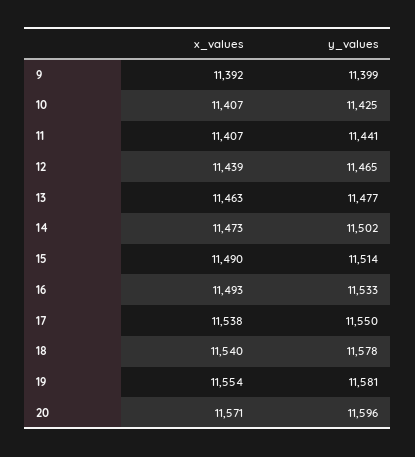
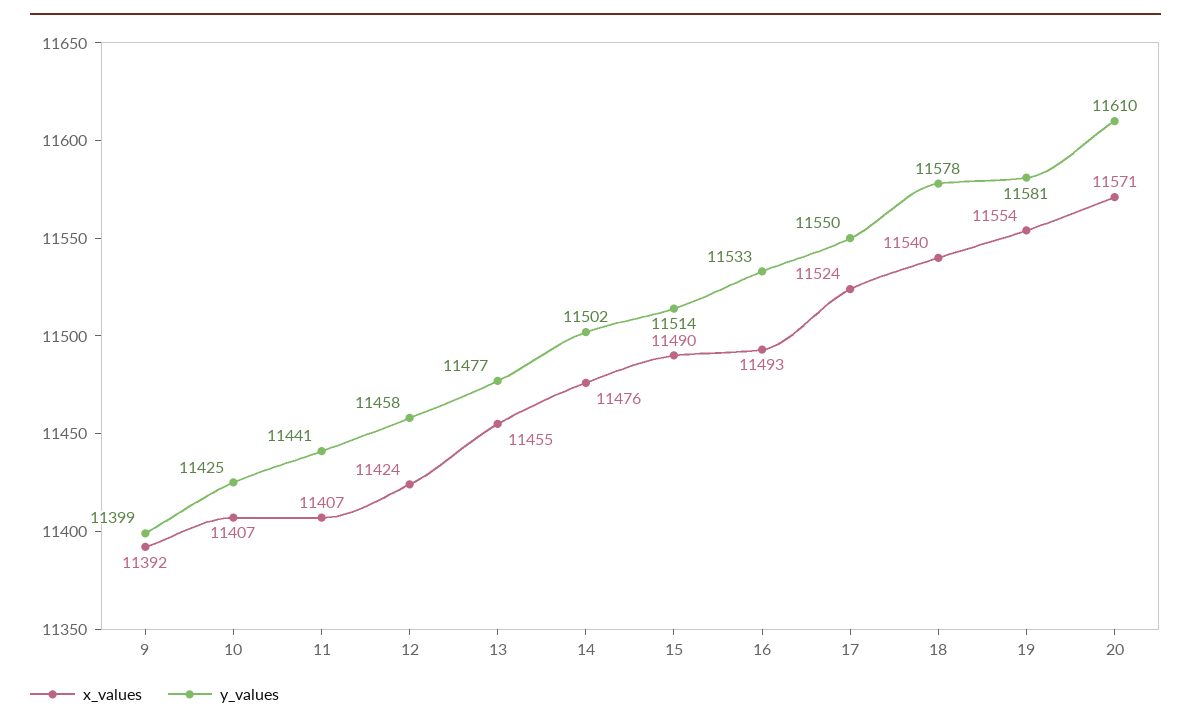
x_values, 12: 11439 -> 11424
y_values, 12: 11465 -> 11458
x_values, 13: 11463 -> 11455
x_values, 14: 11473 -> 11476
x_values, 17: 11538 -> 11524
y_values, 20: 11596 -> 11610

